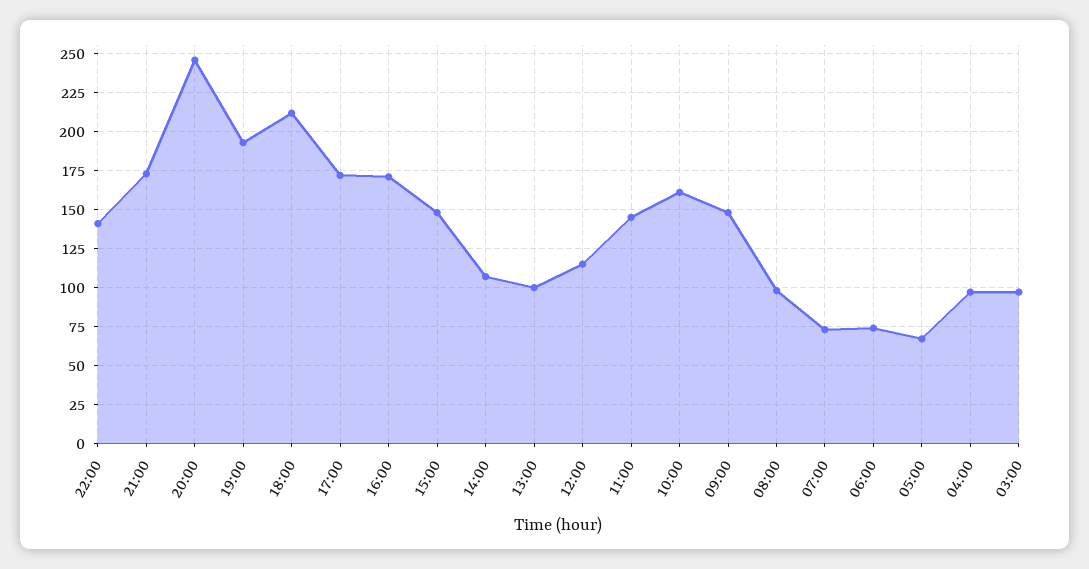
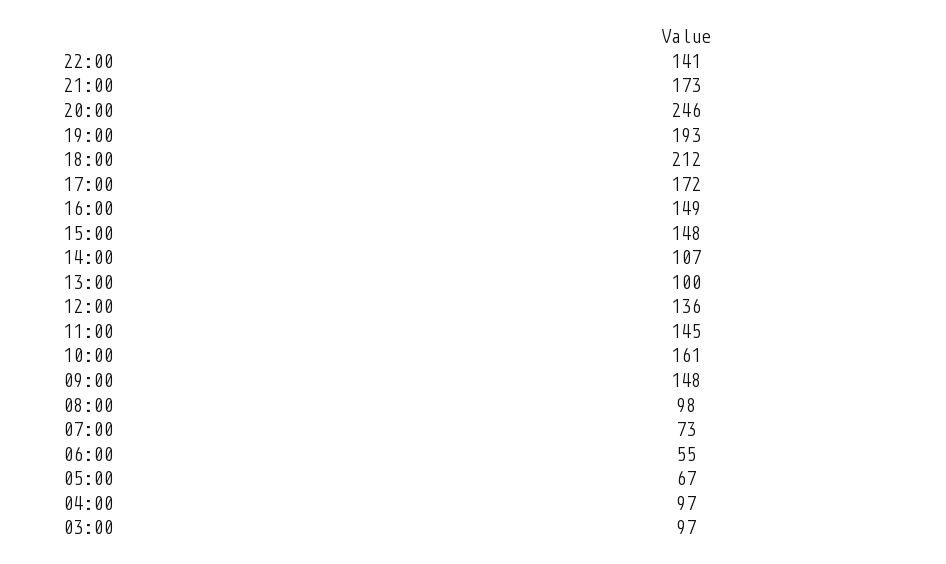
16:00: 170 -> 149
12:00: 115 -> 136
06:00: 75 -> 55

